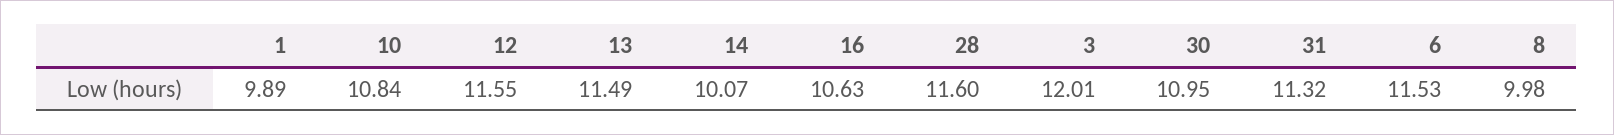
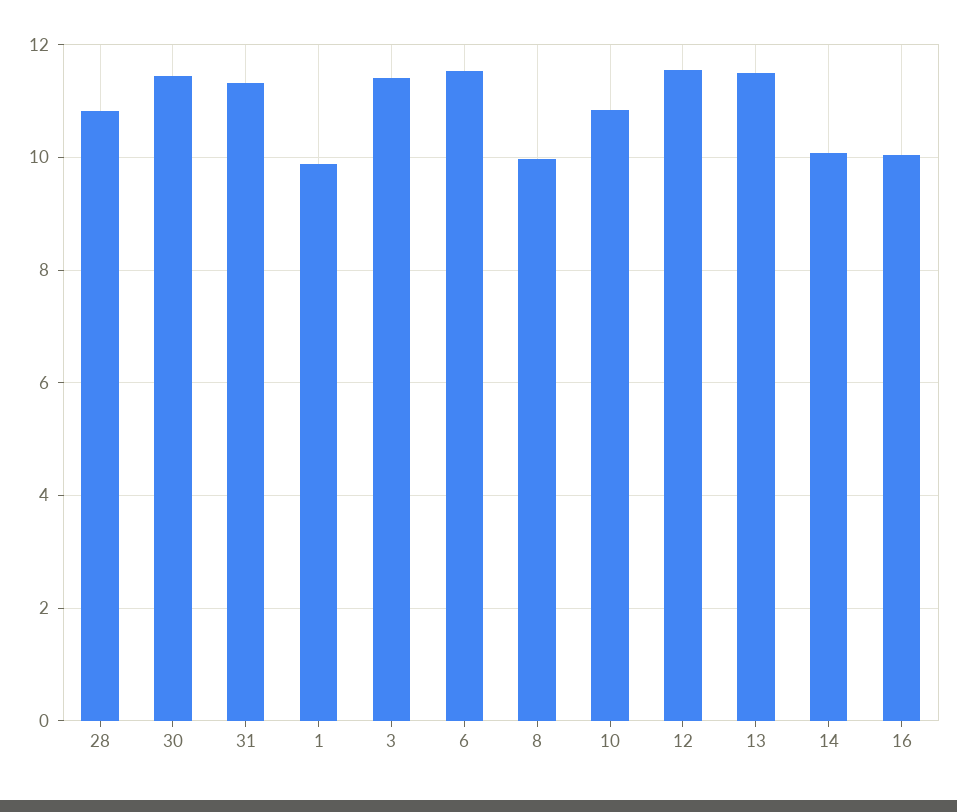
16: 10.63 -> 10
28: 11.6 -> 10.8
3: 12.01 -> 11.4
30: 10.95 -> 11.4

